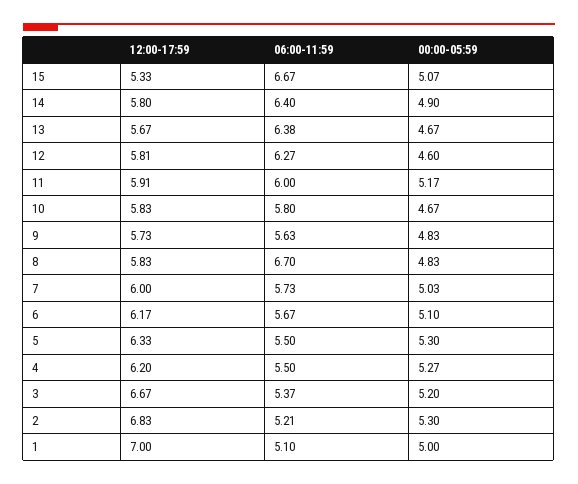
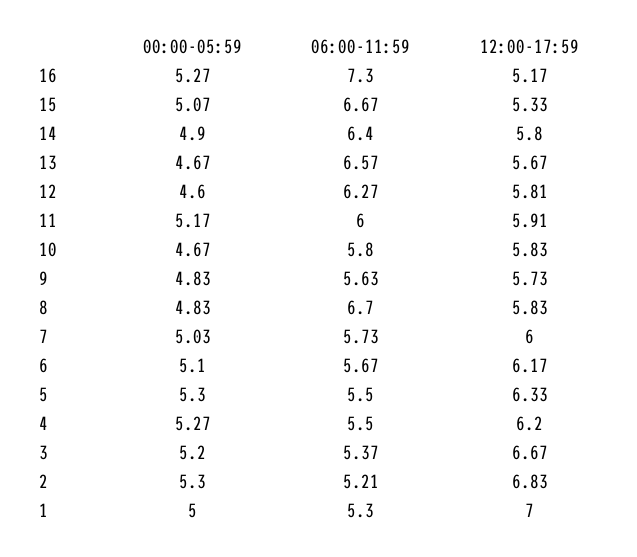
06:00-11:59, 13: 6.38 -> 6.57
06:00-11:59, 1: 5.1 -> 5.3
00:00-05:59, 16: none -> 5.27
06:00-11:59, 16: none -> 7.3
12:00-17:59, 16: none -> 5.17

